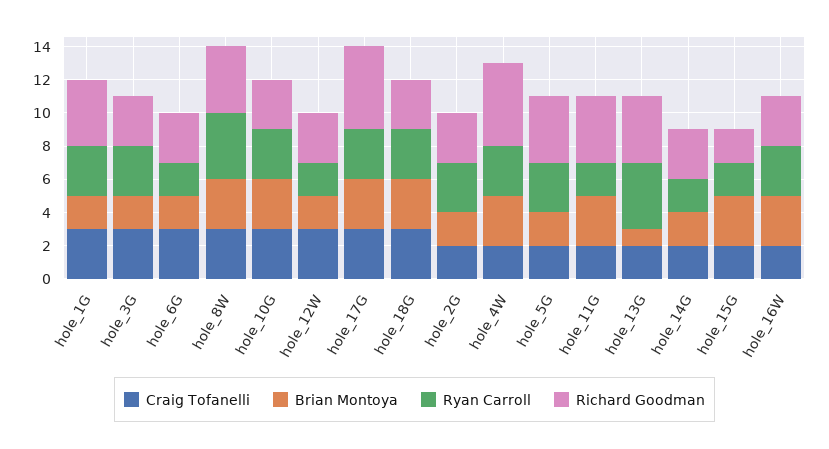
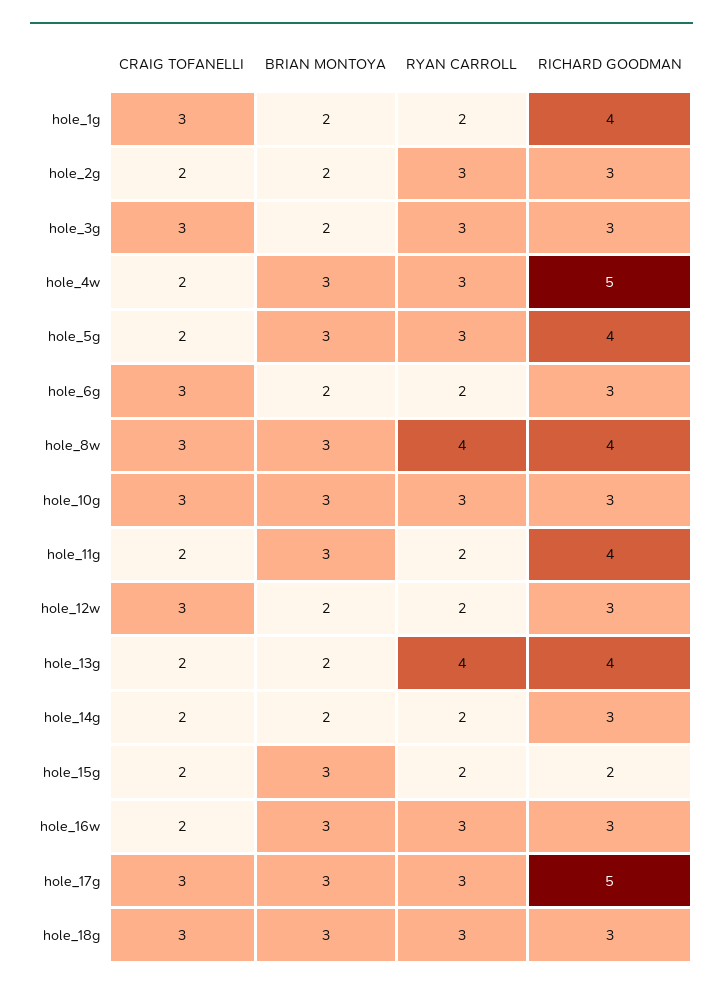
Ryan Carroll, hole_1G: 3 -> 2
Brian Montoya, hole_5G: 2 -> 3
Brian Montoya, hole_13G: 1 -> 2

